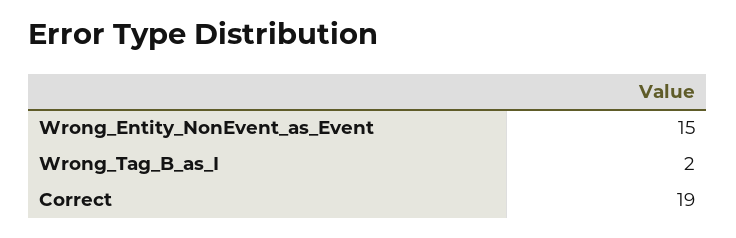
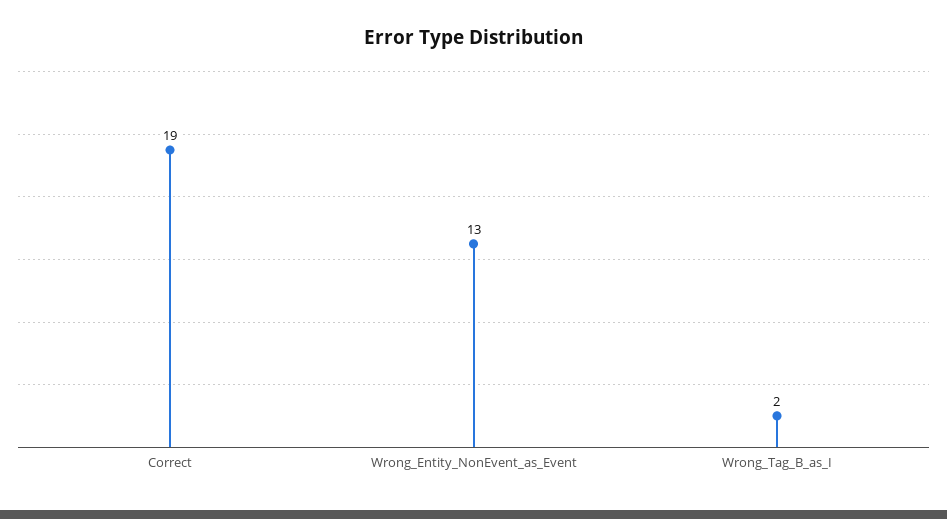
Wrong_Entity_NonEvent_as_Event: 15 -> 13

